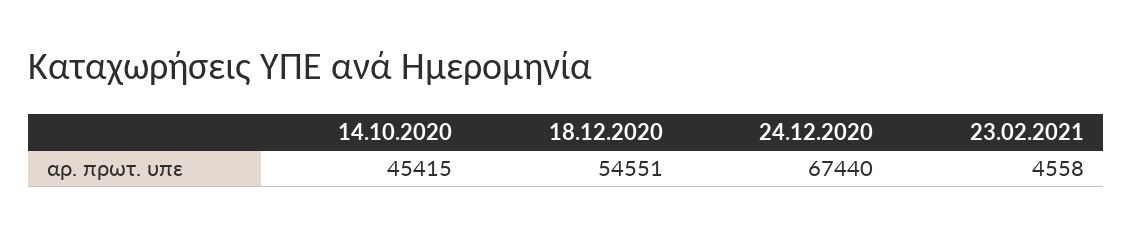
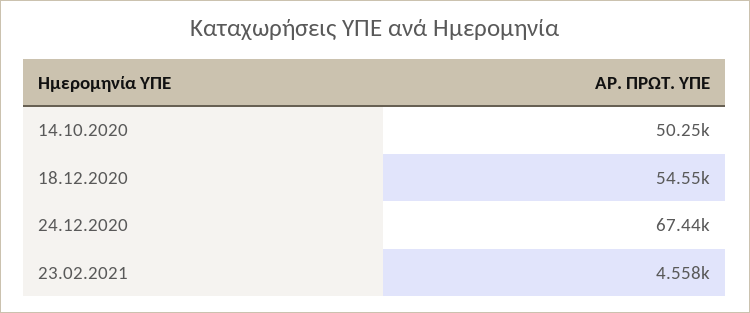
14.10.2020: 45415 -> 50250

